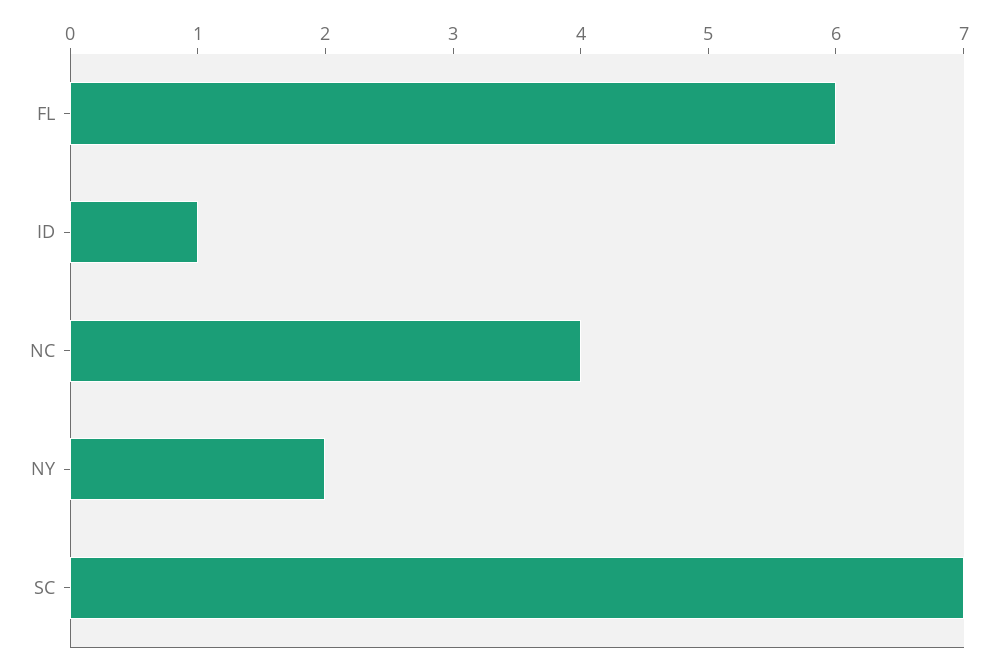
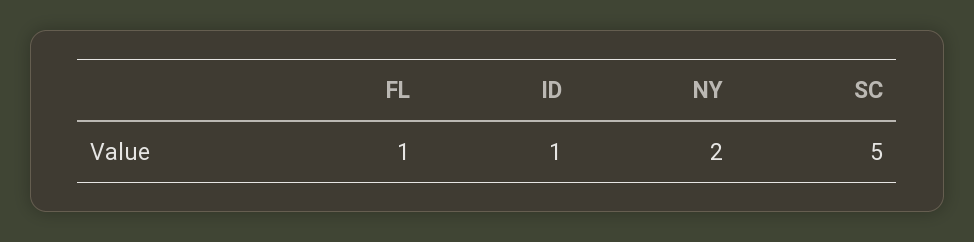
FL: 6 -> 1
NC: 4 -> none
SC: 7 -> 5

